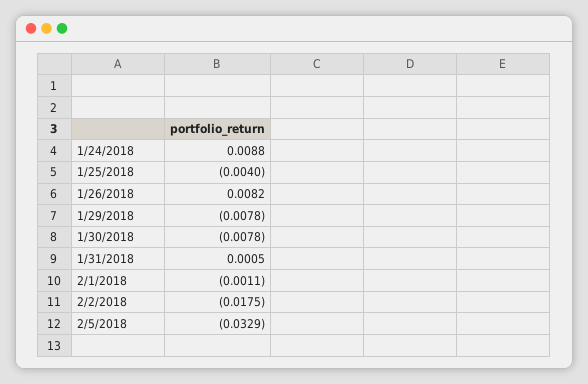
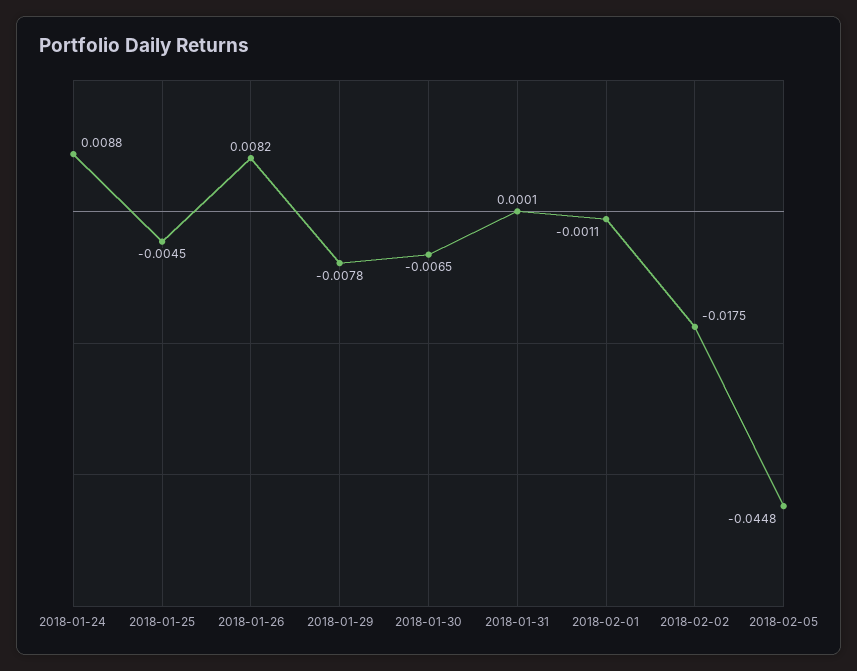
1/25/2018: -0.004 -> -0.0045
1/30/2018: -0.0078 -> -0.0065
1/31/2018: 0.0005 -> 0.0001
2/5/2018: -0.0329 -> -0.0448

